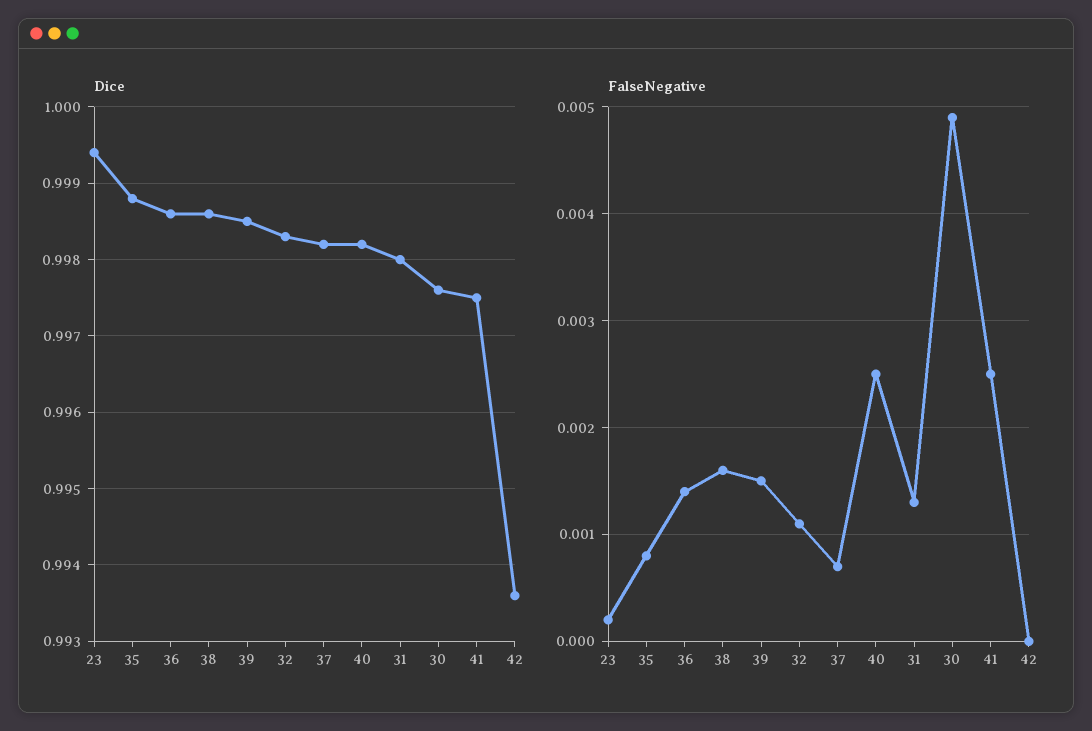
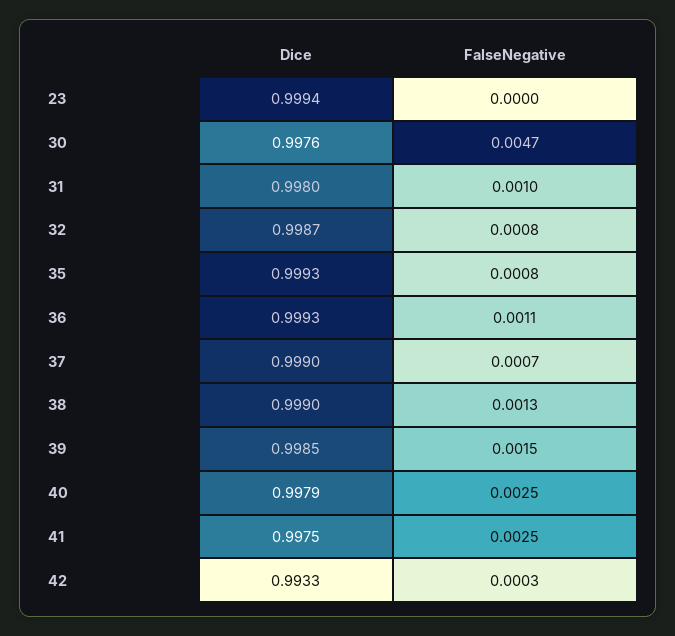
Dice, 35: 0.9988 -> 0.9993
Dice, 36: 0.9986 -> 0.9993
Dice, 38: 0.9986 -> 0.999
Dice, 32: 0.9983 -> 0.9987
Dice, 37: 0.9982 -> 0.999
Dice, 40: 0.9982 -> 0.9979
Dice, 42: 0.9936 -> 0.9933
FalseNegative, 23: 0.0002 -> 0
FalseNegative, 36: 0.0014 -> 0.0011
FalseNegative, 38: 0.0016 -> 0.0013
FalseNegative, 32: 0.0011 -> 0.0008
FalseNegative, 31: 0.0013 -> 0.001
FalseNegative, 30: 0.0049 -> 0.0047
FalseNegative, 42: 0 -> 0.0003

